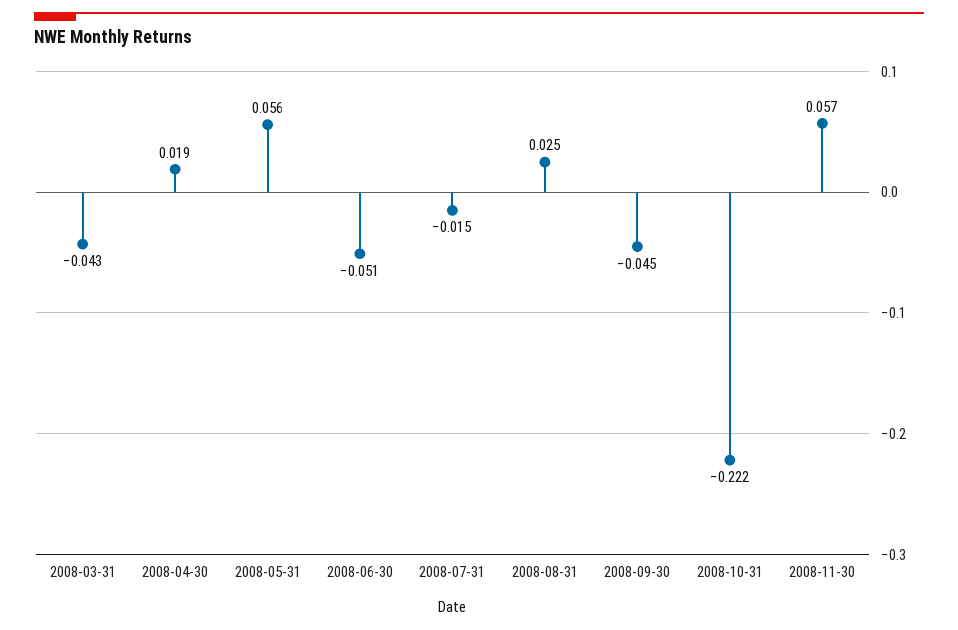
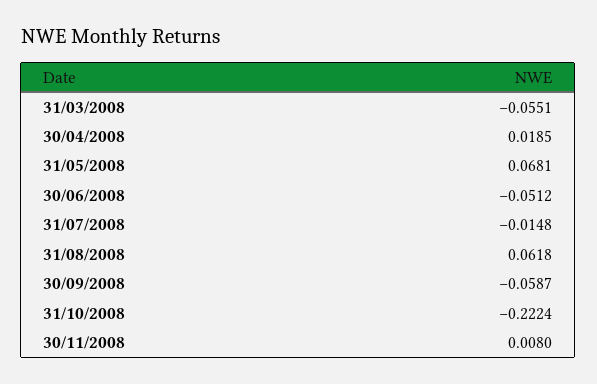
2008-03-31: -0.043 -> -0.0551
2008-05-31: 0.056 -> 0.0681
2008-08-31: 0.025 -> 0.0618
2008-09-30: -0.045 -> -0.0587
2008-11-30: 0.057 -> 0.008

